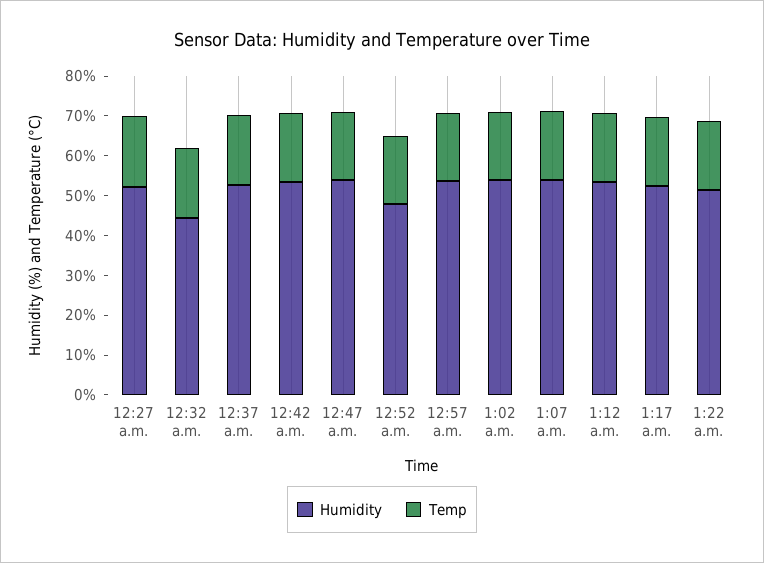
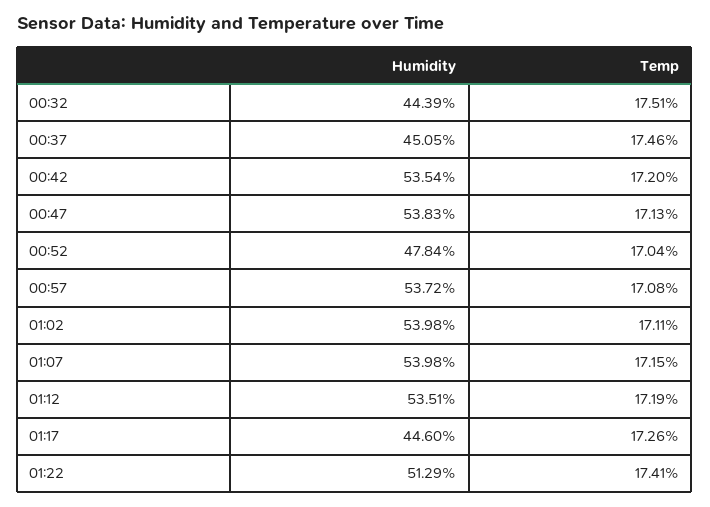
Humidity, 12:27 a.m.: 52.5 -> none
Temp, 12:27 a.m.: 17.5 -> none
Humidity, 12:37 a.m.: 52.5 -> 45.05
Humidity, 1:17 a.m.: 52.5 -> 44.6

